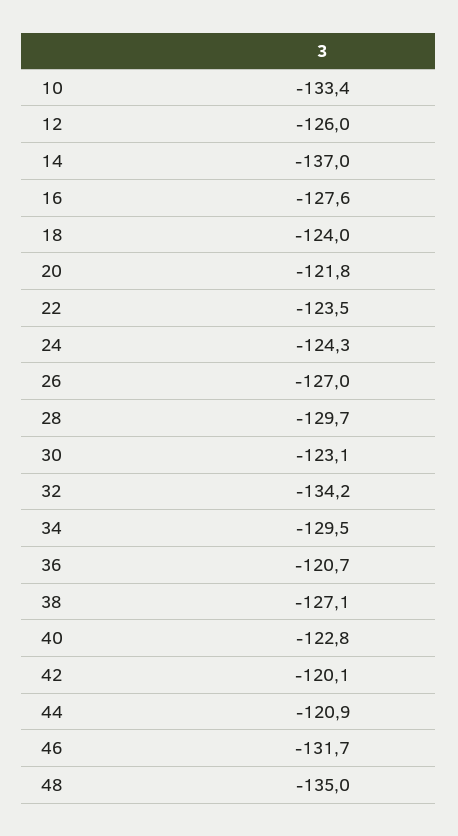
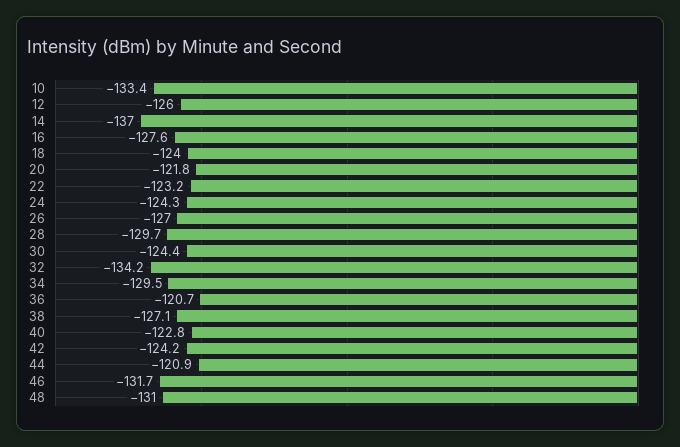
22: -123.5 -> -123.2
30: -123.1 -> -124.4
42: -120.1 -> -124.2
48: -135 -> -131

